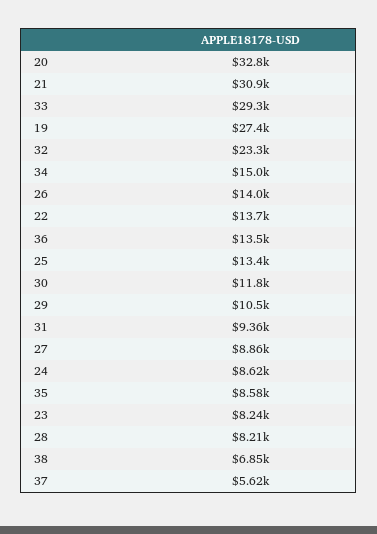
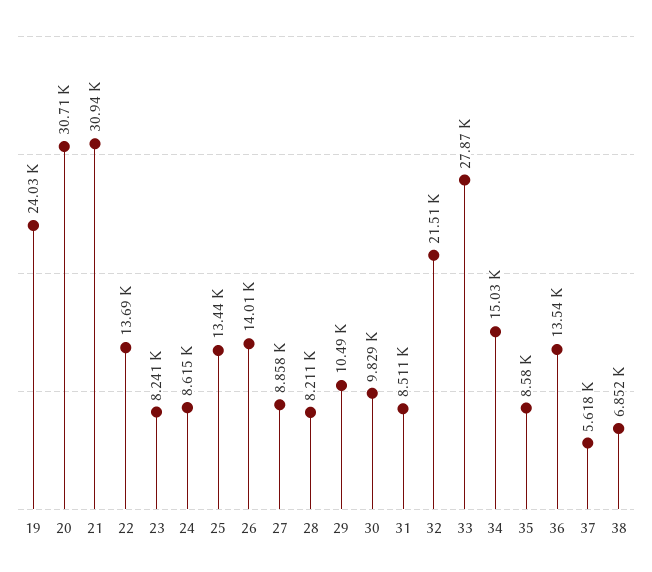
20: 32800 -> 30710
33: 29300 -> 27870
19: 27400 -> 24030
32: 23300 -> 21510
30: 11800 -> 9829
31: 9360 -> 8511

